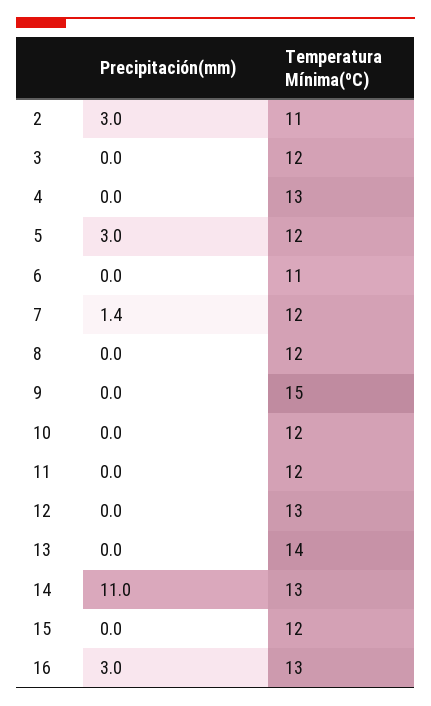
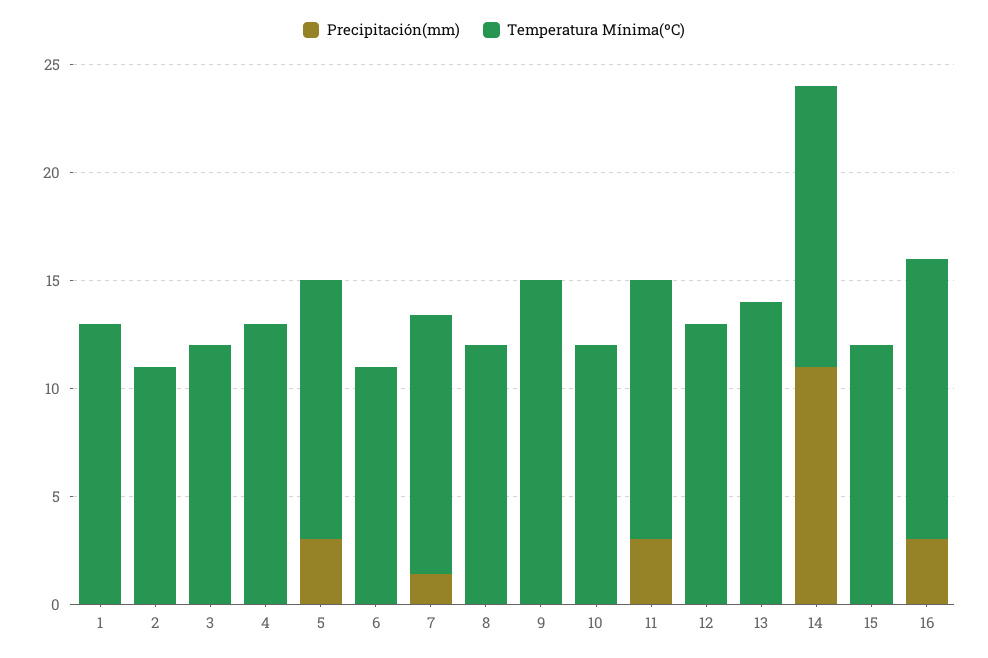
Precipitación(mm), 2: 3 -> 0
Precipitación(mm), 11: 0 -> 3
Precipitación(mm), 1: none -> 0
Temperatura Mínima(ºC), 1: none -> 13

